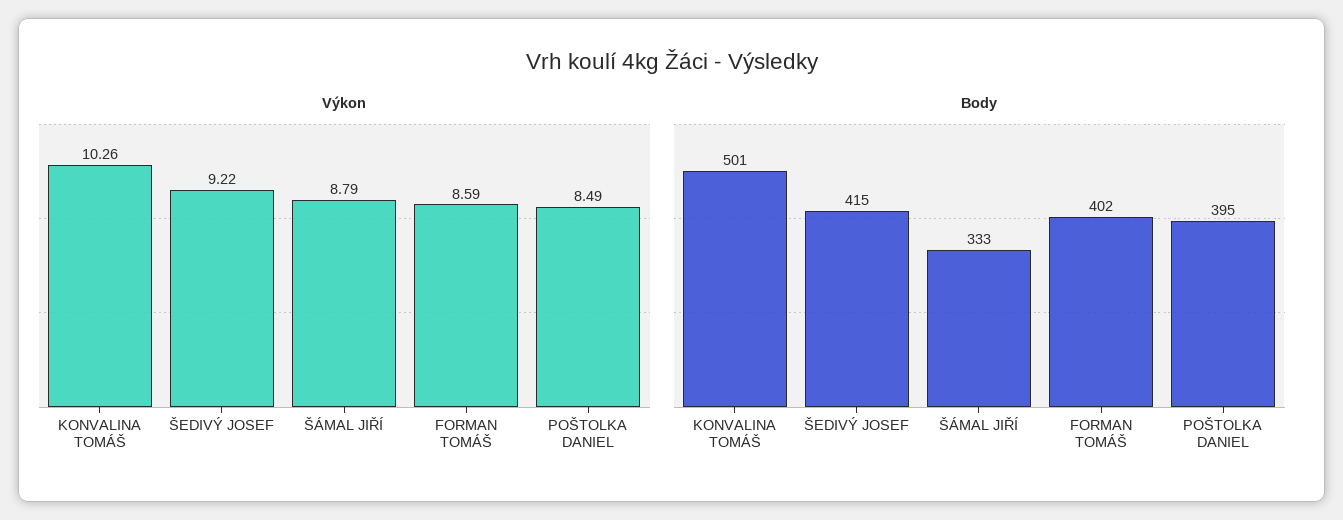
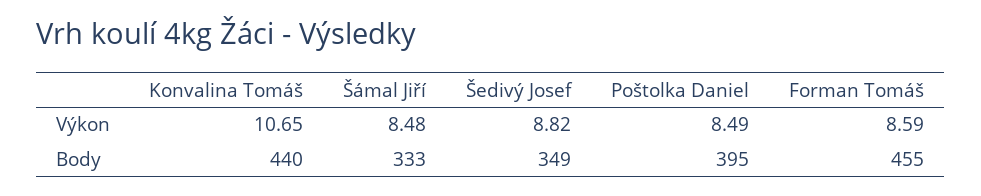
Výkon, KONVALINA TOMÁŠ: 10.26 -> 10.65
Výkon, ŠEDIVÝ JOSEF: 9.22 -> 8.82
Výkon, ŠÁMAL JIŘÍ: 8.79 -> 8.48
Body, KONVALINA TOMÁŠ: 501 -> 440
Body, ŠEDIVÝ JOSEF: 415 -> 349
Body, FORMAN TOMÁŠ: 402 -> 455

